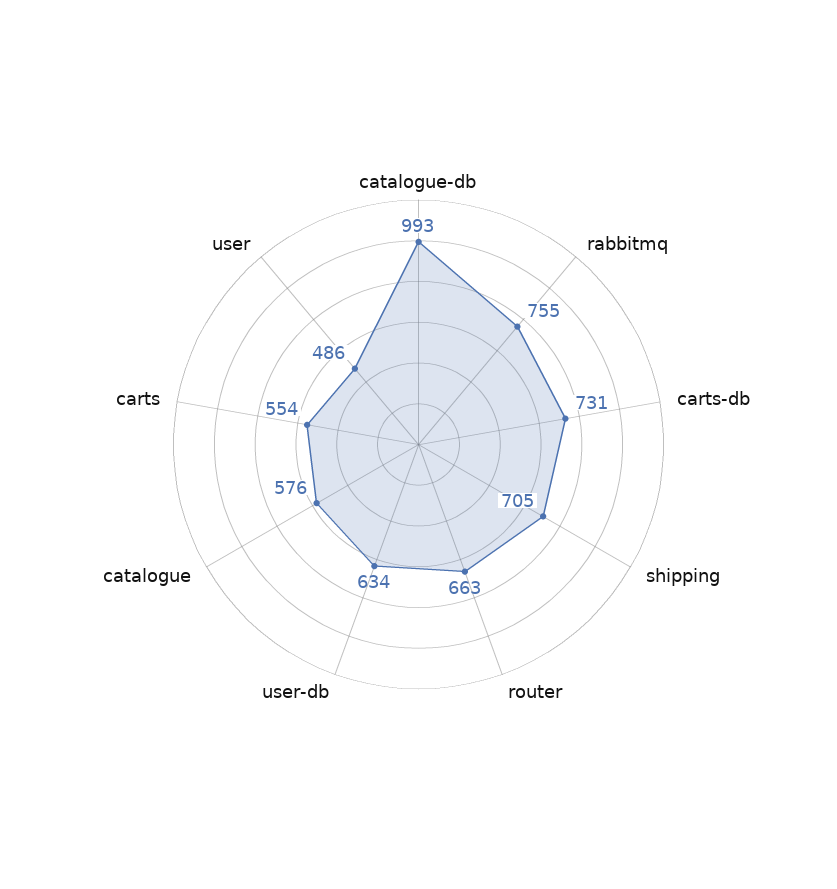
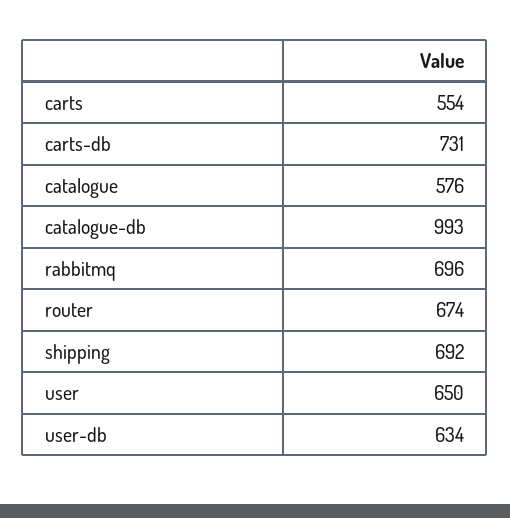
rabbitmq: 755 -> 696
shipping: 705 -> 692
router: 663 -> 674
user: 486 -> 650

